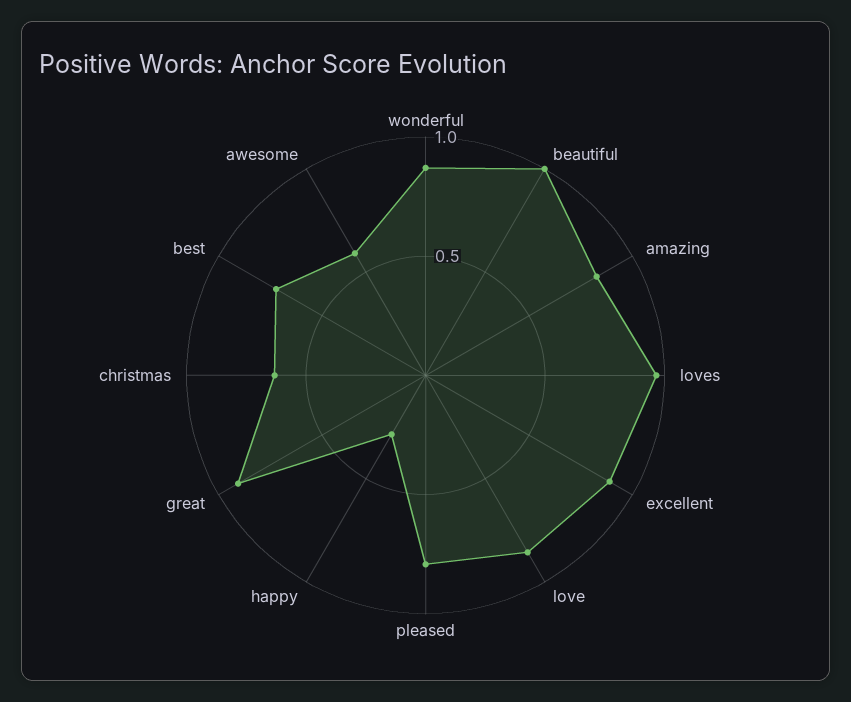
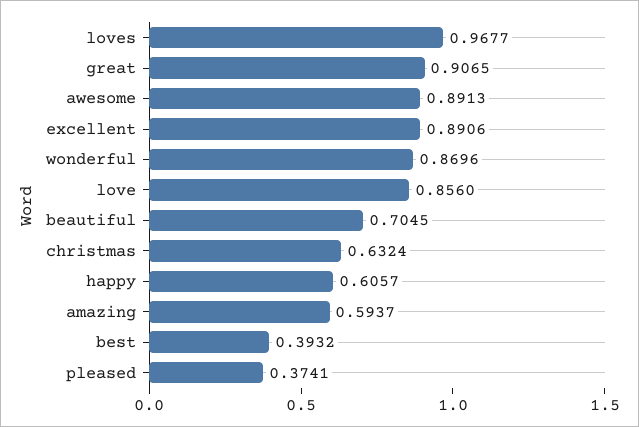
beautiful: 1 -> 0.7045
amazing: 0.8 -> 0.5937
pleased: 0.8 -> 0.3741
happy: 0.3 -> 0.6057
best: 0.7 -> 0.3932
awesome: 0.6 -> 0.8913

